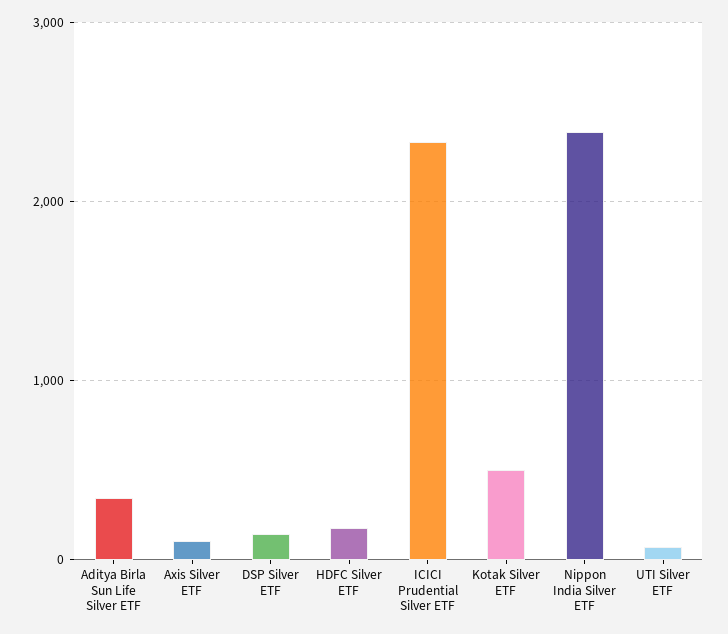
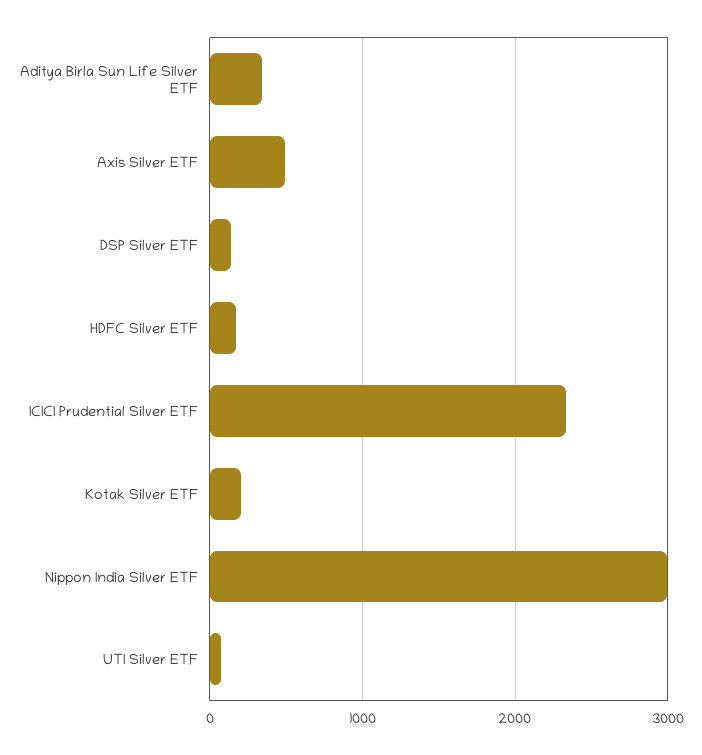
Axis Silver ETF: 100 -> 500
Kotak Silver ETF: 500 -> 200
Nippon India Silver ETF: 2400 -> 3000

